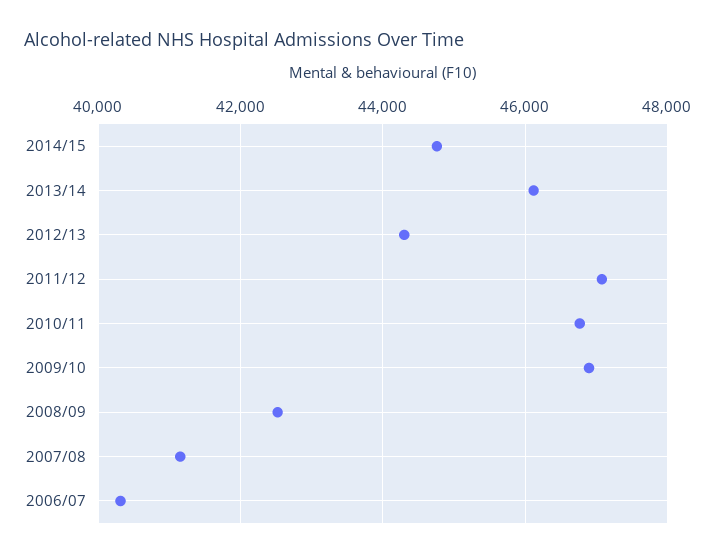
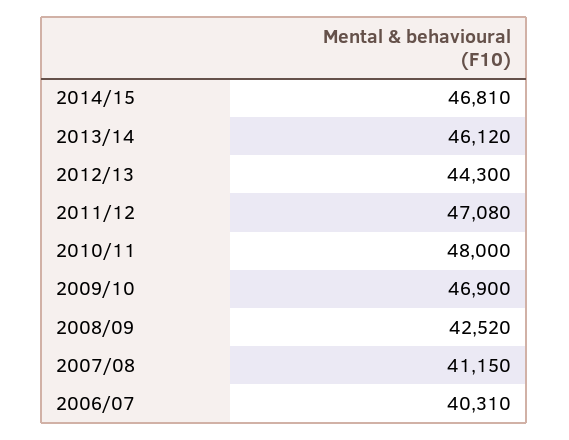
2014/15: 44800 -> 46810
2010/11: 46800 -> 48000

